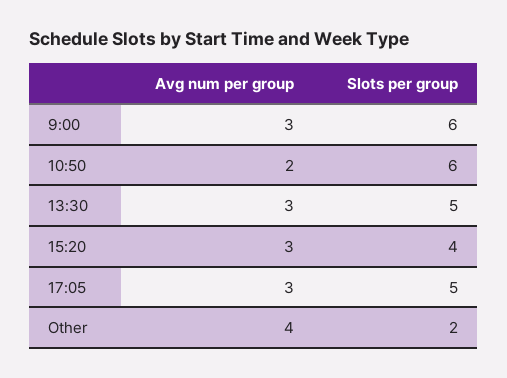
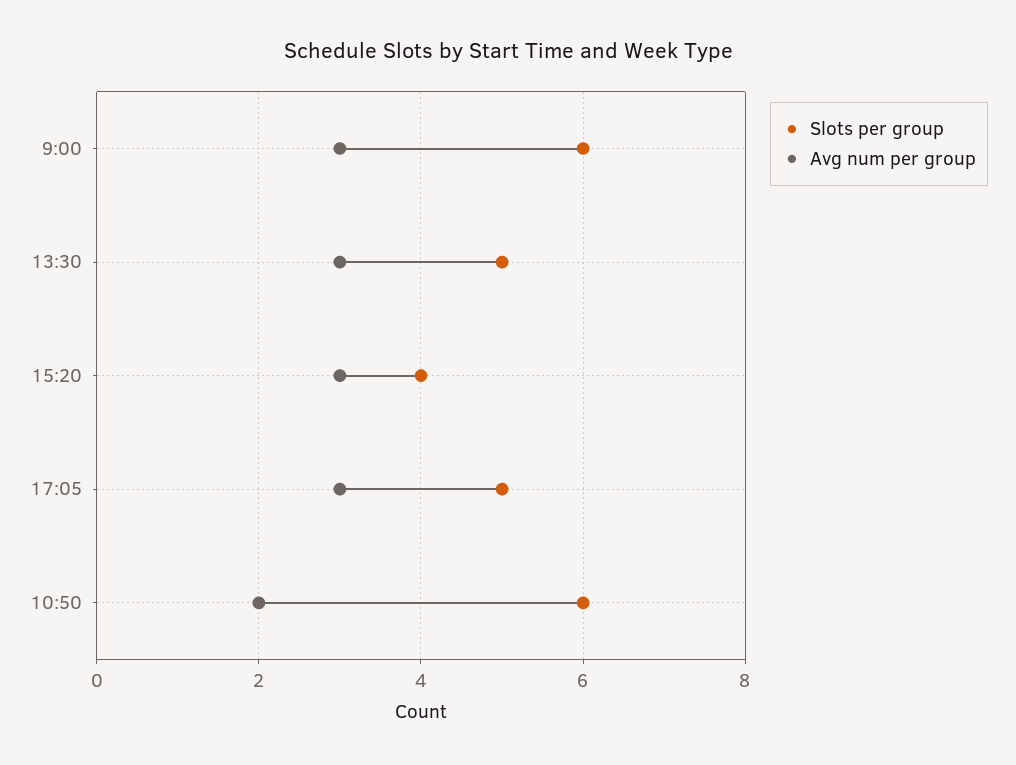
Avg num per group, Other: 4 -> none
Slots per group, Other: 2 -> none

